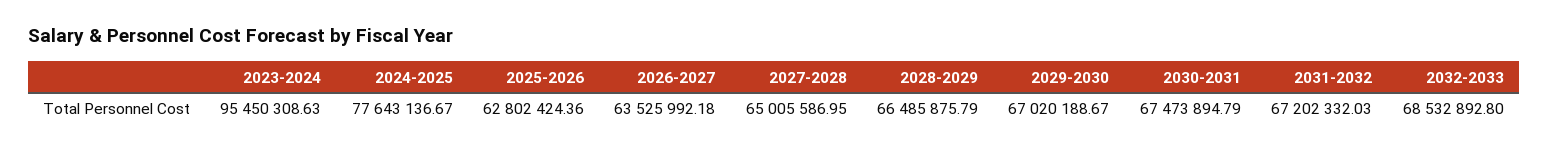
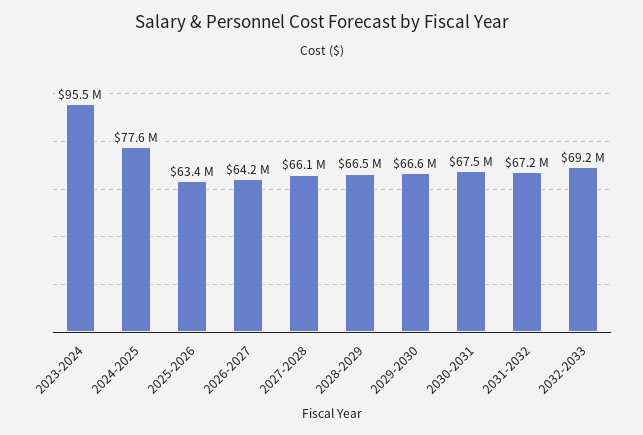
2025-2026: 62802424.36 -> 63400000
2026-2027: 63525992.18 -> 64200000
2027-2028: 65005586.95 -> 66100000
2029-2030: 67020188.67 -> 66600000
2032-2033: 68532892.8 -> 69200000

